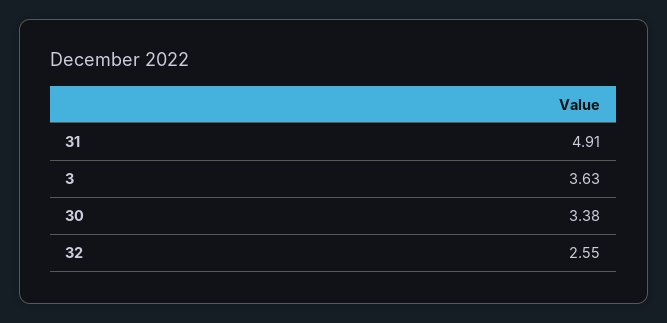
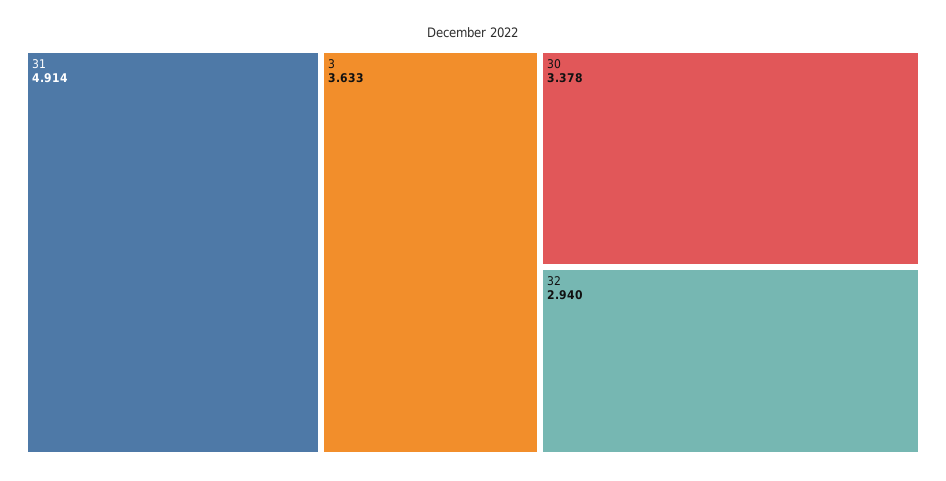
32: 2.55 -> 2.94

